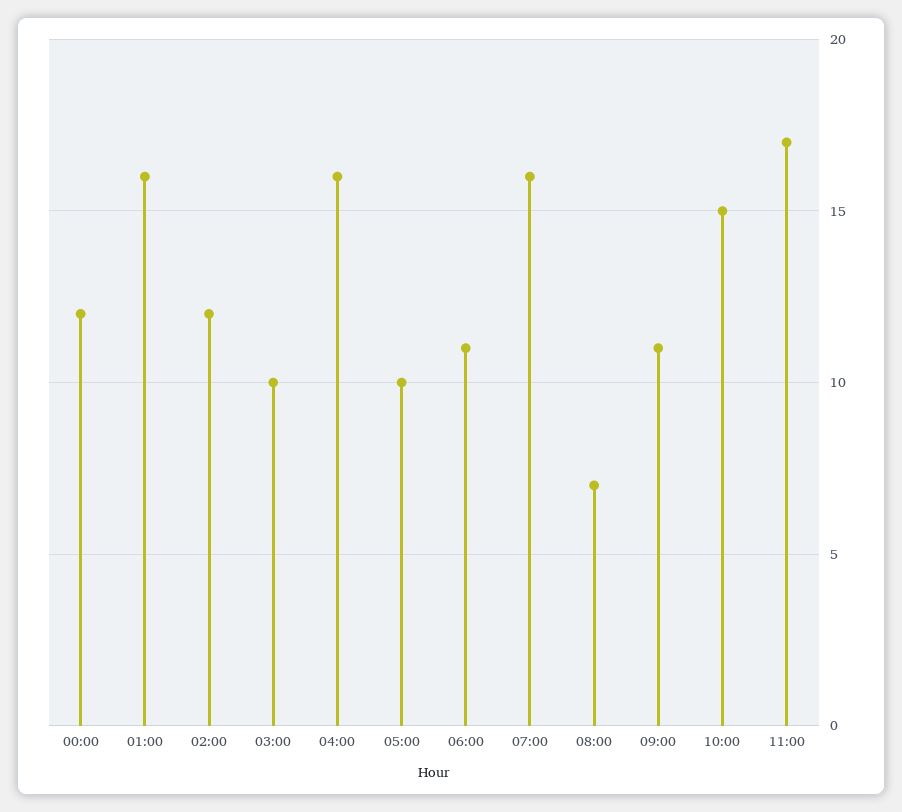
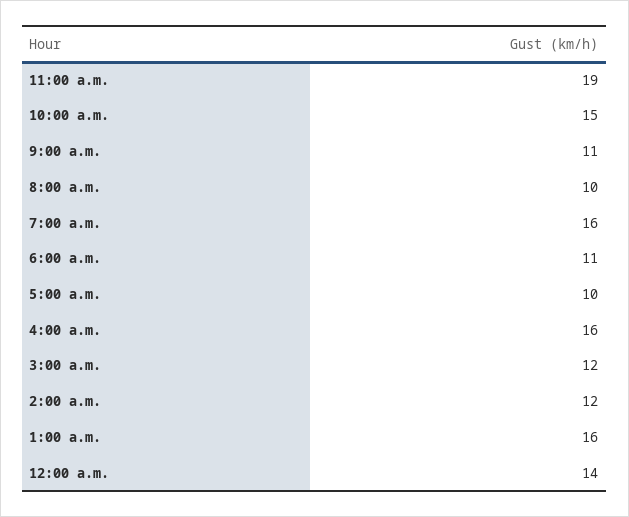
00:00: 12 -> 14
03:00: 10 -> 12
08:00: 7 -> 10
11:00: 17 -> 19

